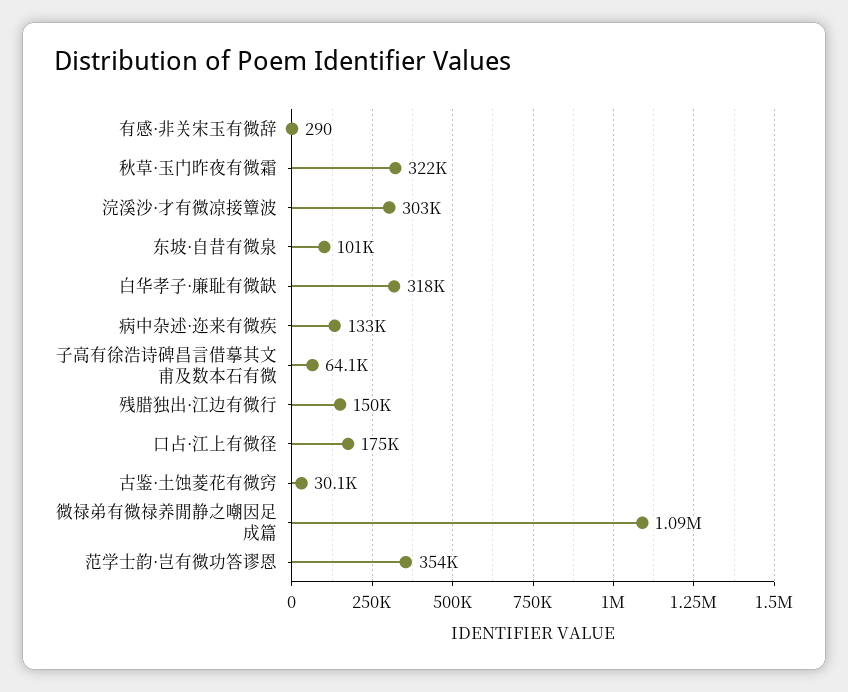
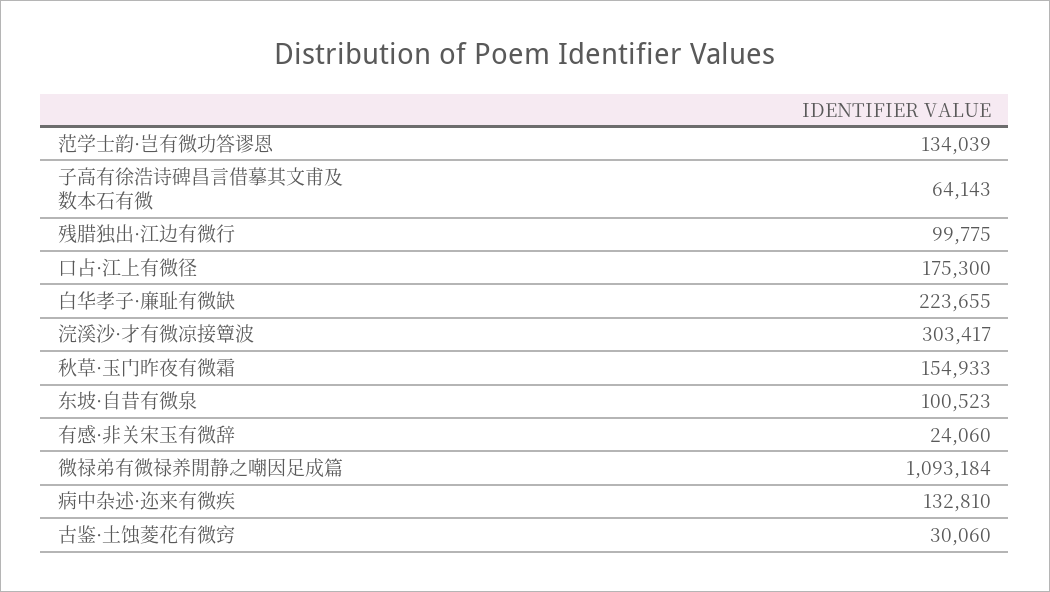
有感·非关宋玉有微辞: 290 -> 24060
秋草·玉门昨夜有微霜: 322000 -> 154933
白华孝子·廉耻有微缺: 318000 -> 223655
残腊独出·江边有微行: 150000 -> 99775
范学士韵·岂有微功答谬恩: 354000 -> 134039

